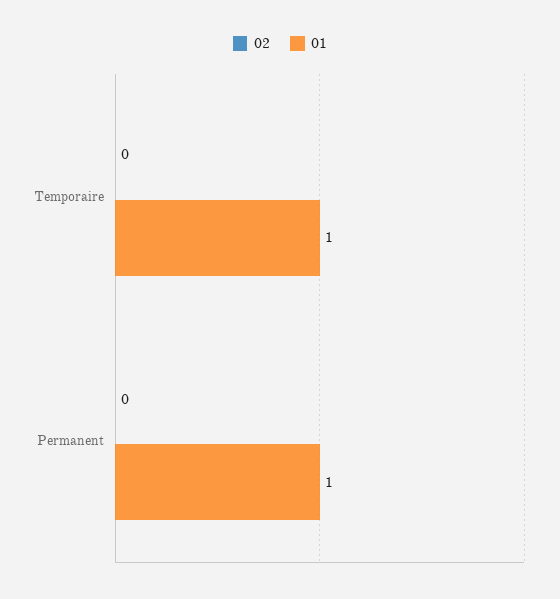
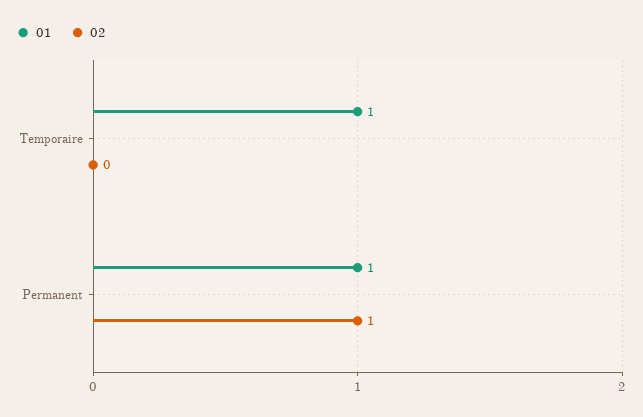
02, Permanent: 0 -> 1

